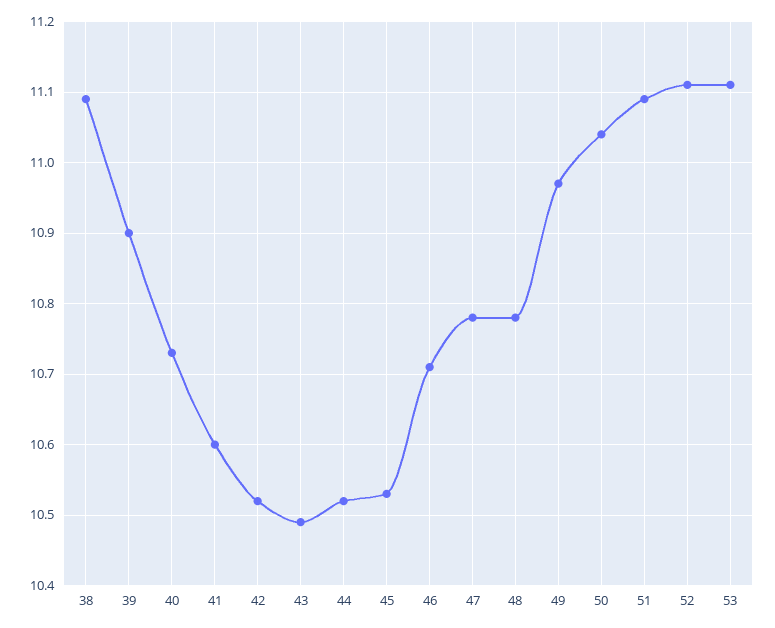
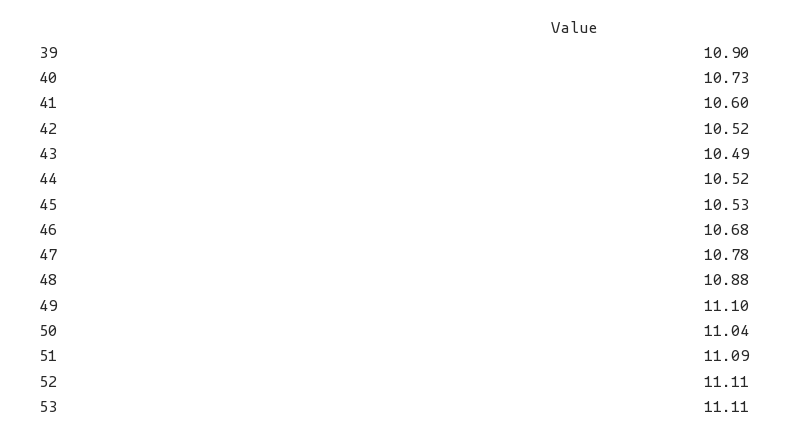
38: 11.09 -> none
46: 10.71 -> 10.68
48: 10.78 -> 10.88
49: 10.97 -> 11.1

